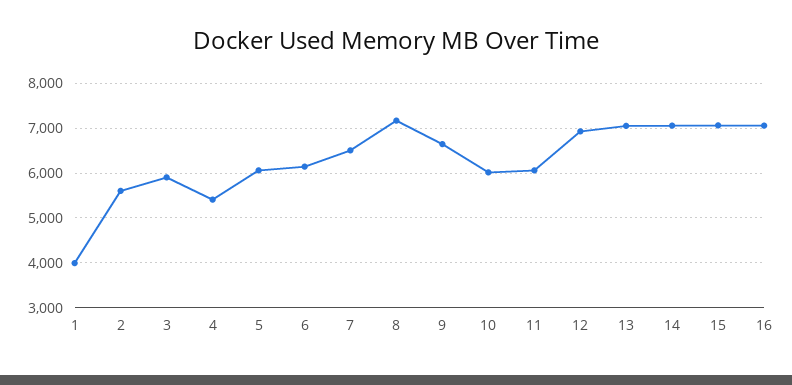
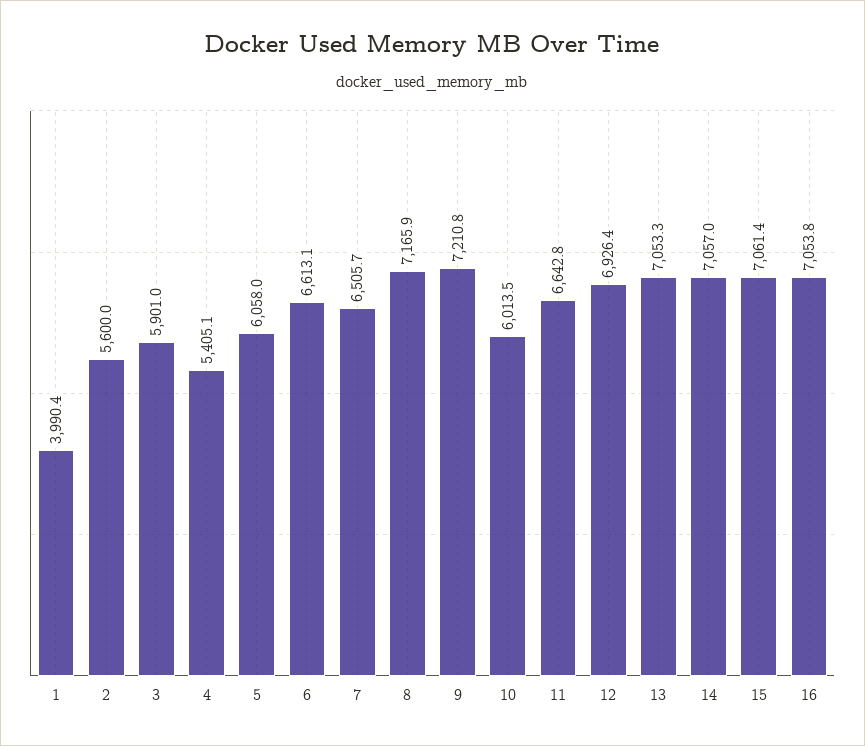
6: 6200 -> 6613.1
9: 6600 -> 7210.8
11: 6000 -> 6642.8

